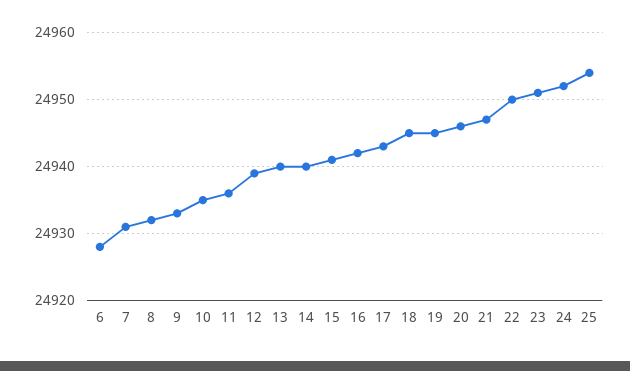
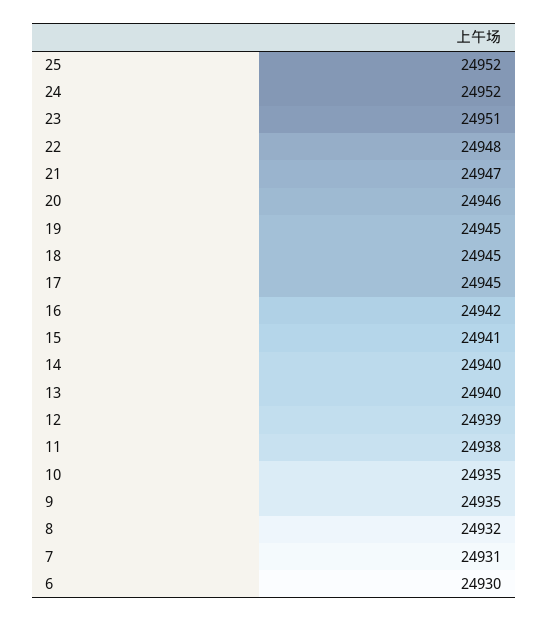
6: 24928 -> 24930
9: 24933 -> 24935
11: 24936 -> 24938
17: 24943 -> 24945
22: 24950 -> 24948
25: 24954 -> 24952

